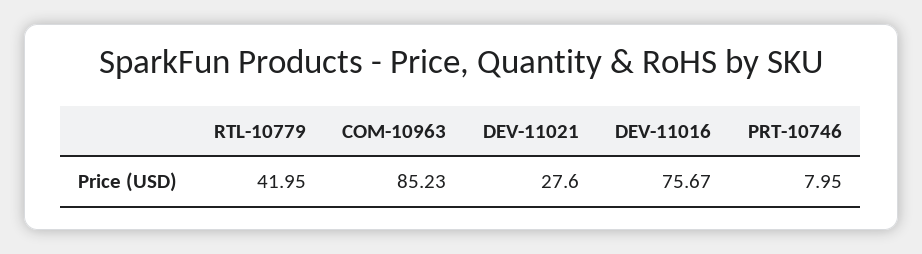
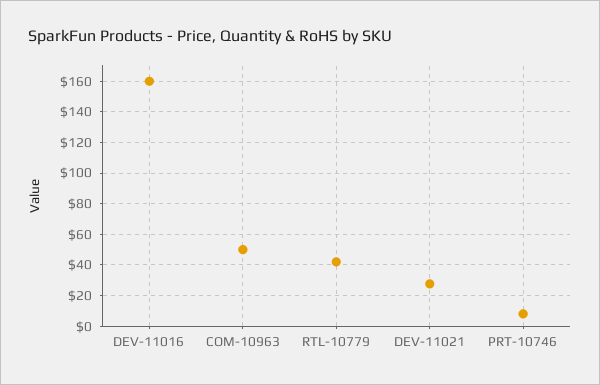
COM-10963: 85.23 -> 50
DEV-11016: 75.67 -> 160

